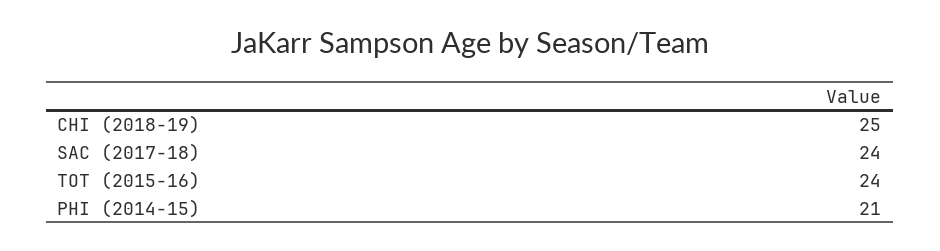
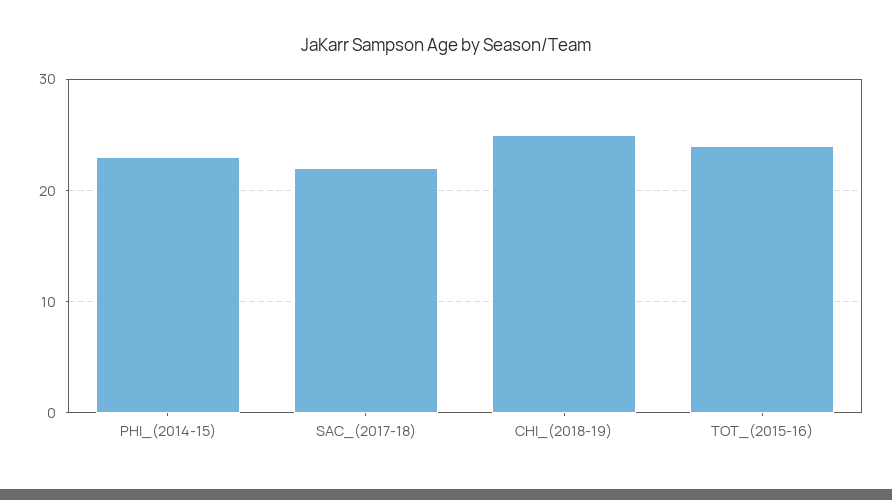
SAC (2017-18): 24 -> 22
PHI (2014-15): 21 -> 23

